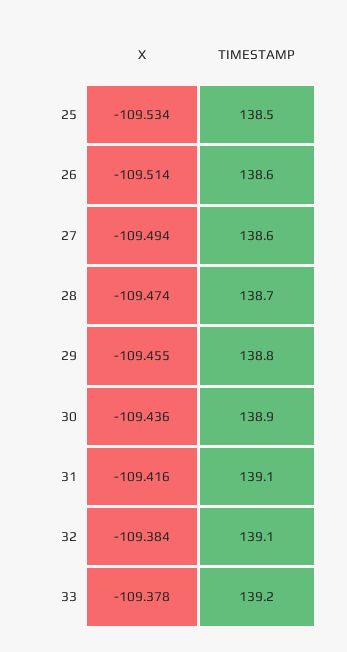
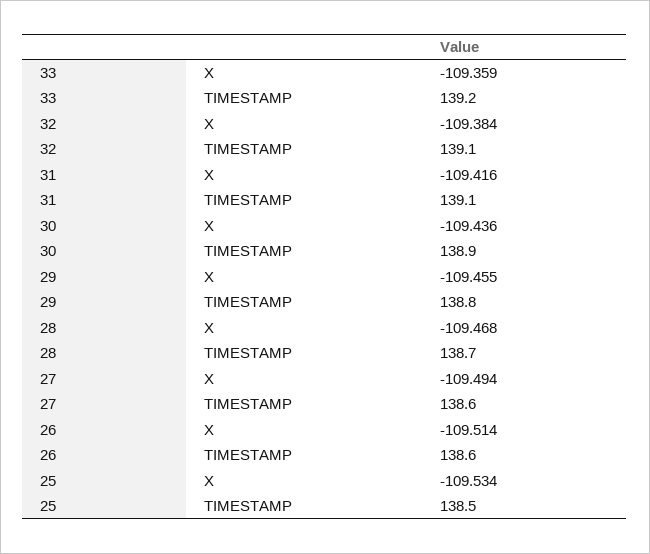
X, 28: -109.474 -> -109.468
X, 33: -109.378 -> -109.359

